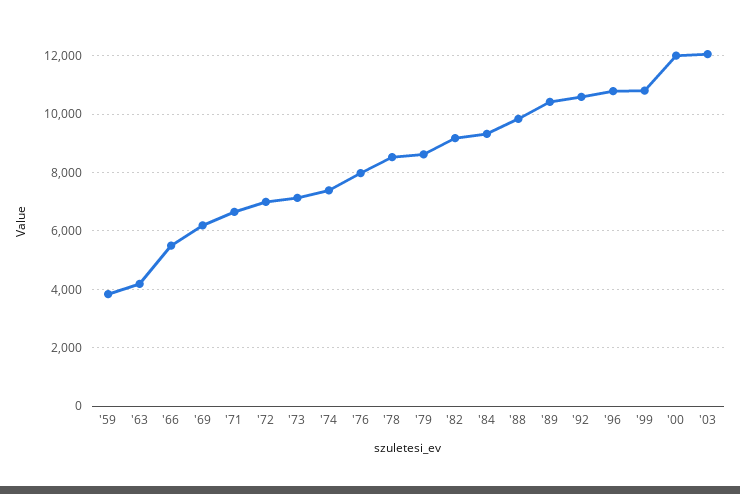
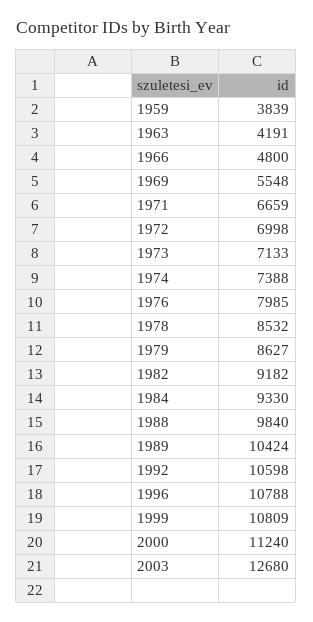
'66: 5500 -> 4800
'69: 6250 -> 5548
'00: 12000 -> 11240
'03: 12000 -> 12680

